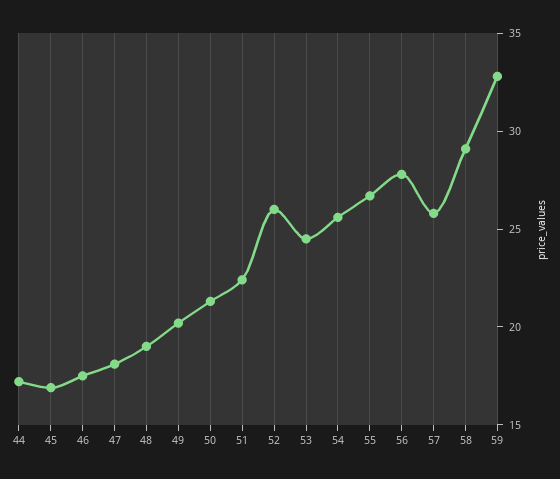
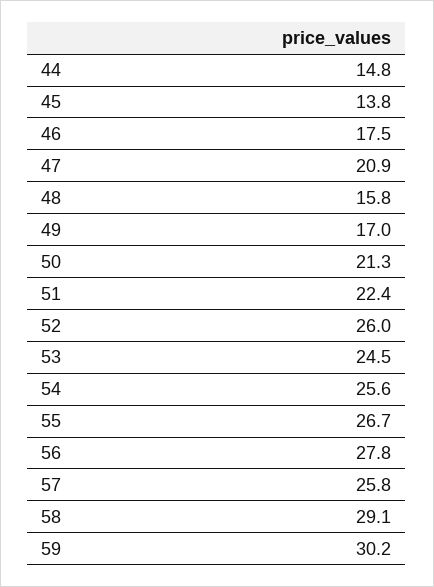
44: 17 -> 14.8
45: 17 -> 13.8
47: 18 -> 20.9
48: 19 -> 15.8
49: 20 -> 17
59: 33 -> 30.2

